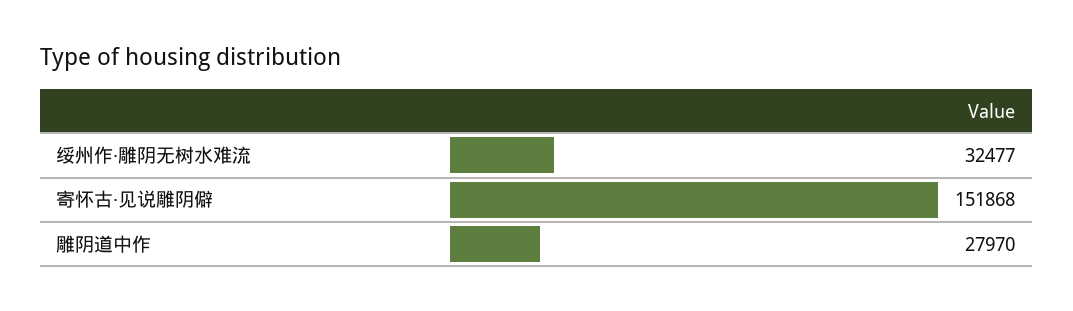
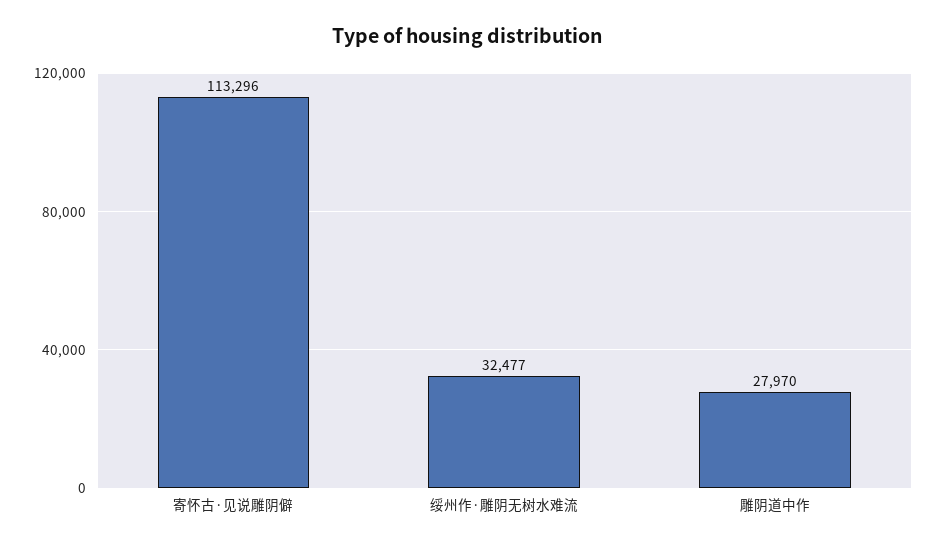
寄怀古·见说雕阴僻: 151868 -> 113296

